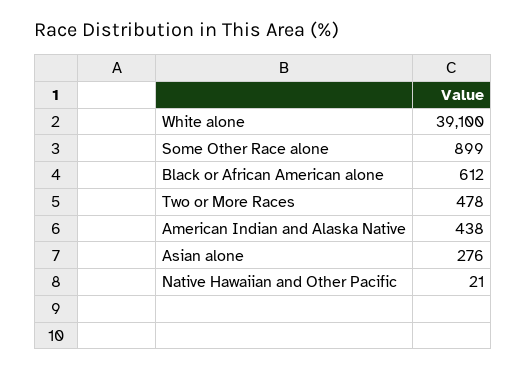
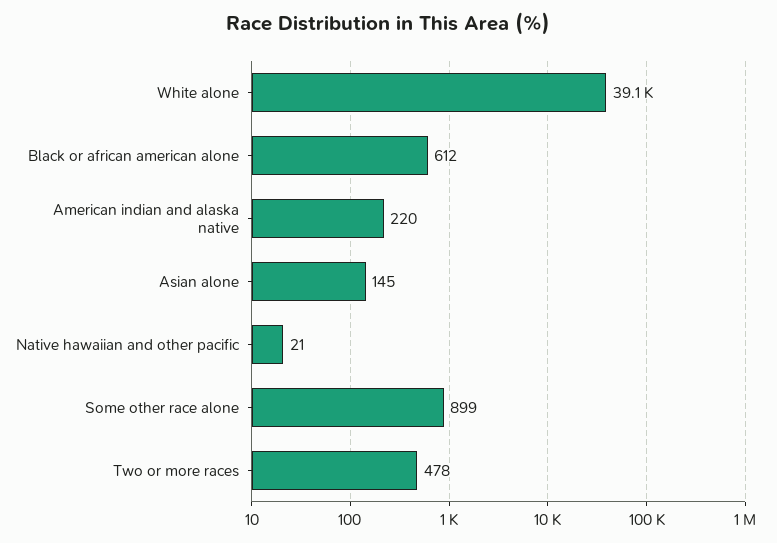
American Indian and Alaska Native: 438 -> 220
Asian alone: 276 -> 145

